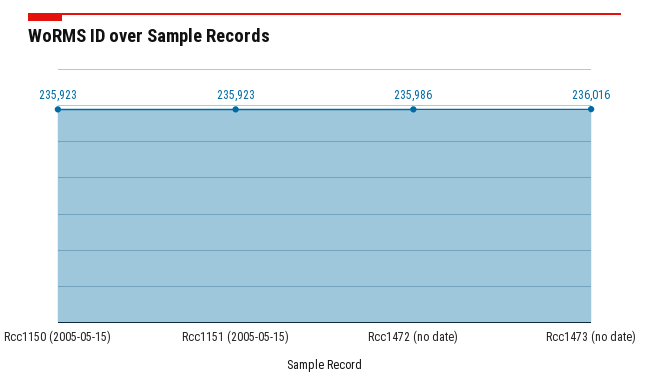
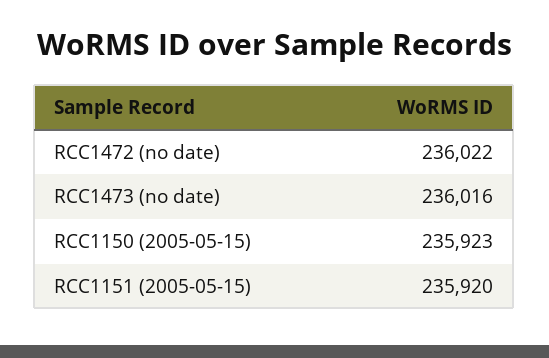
Rcc1151 (2005-05-15): 235923 -> 235920
Rcc1472 (no date): 235986 -> 236022

